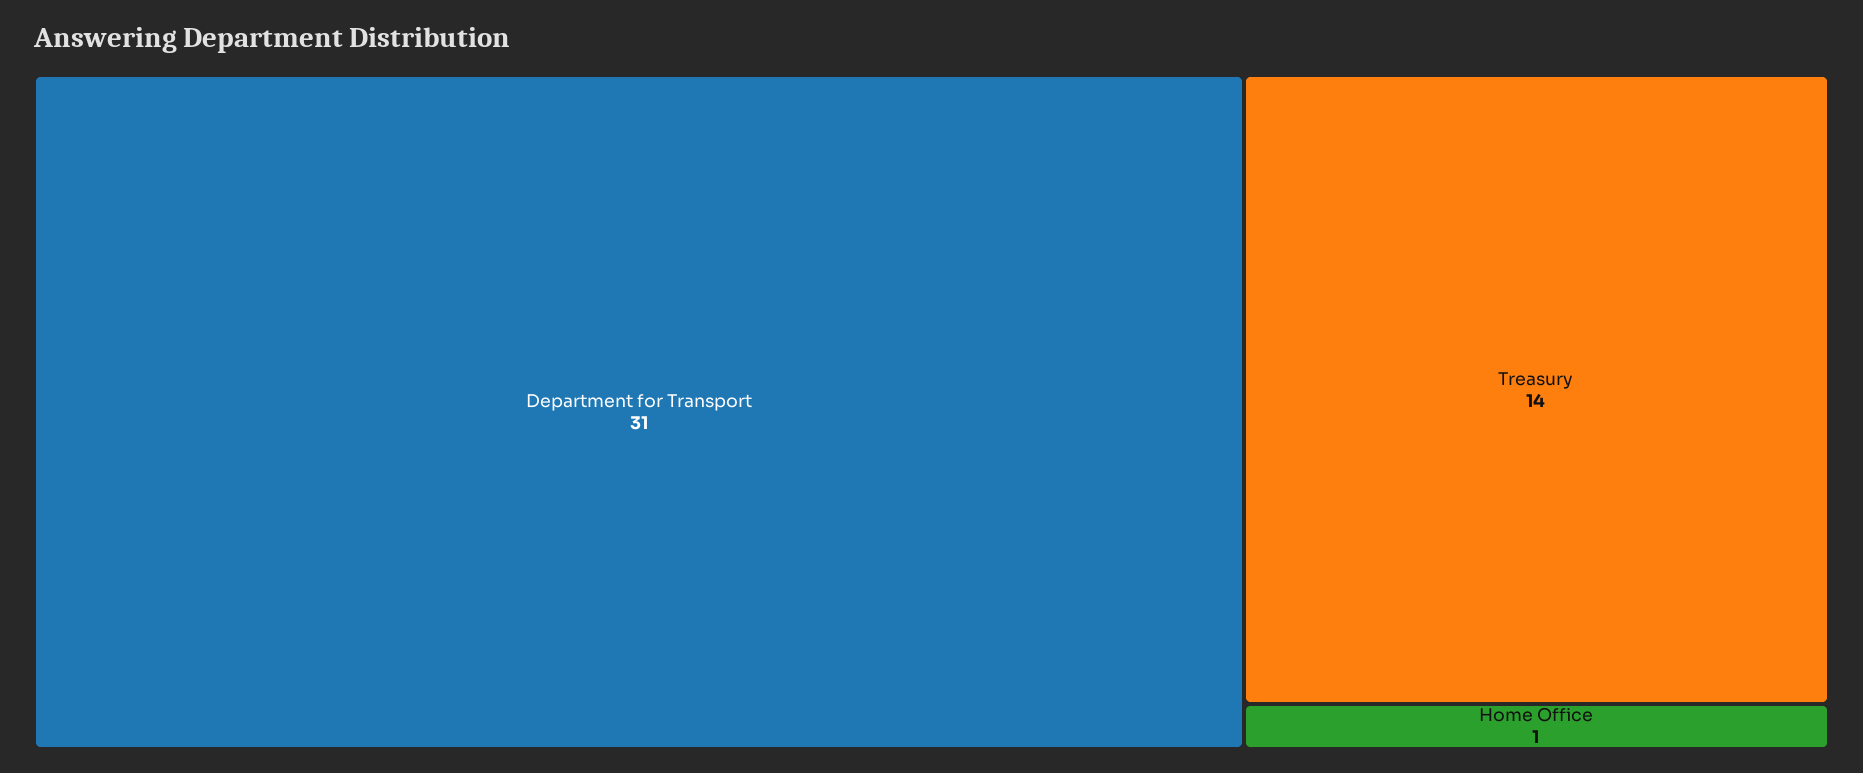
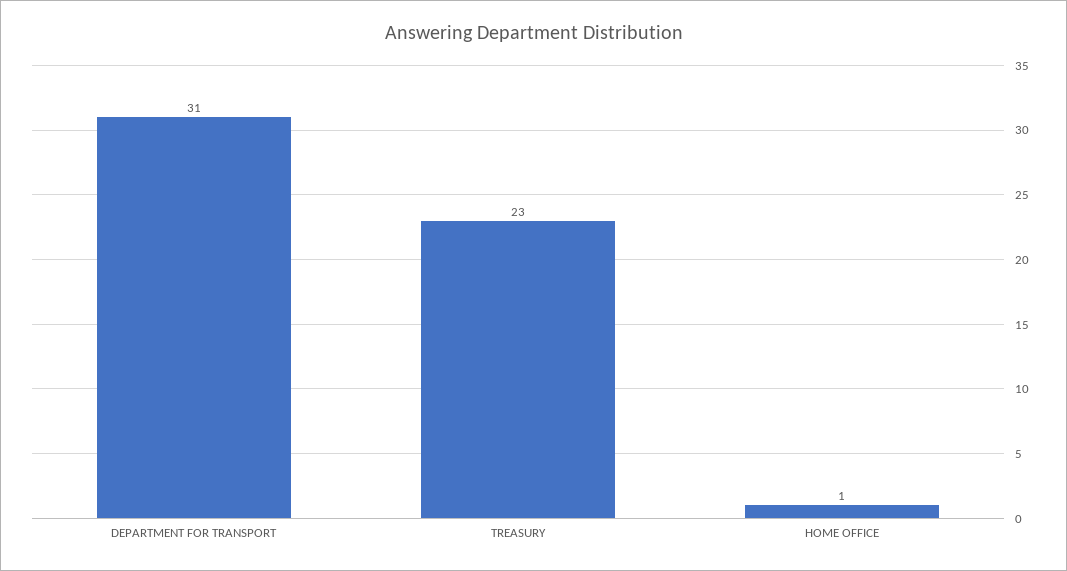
Treasury: 14 -> 23

